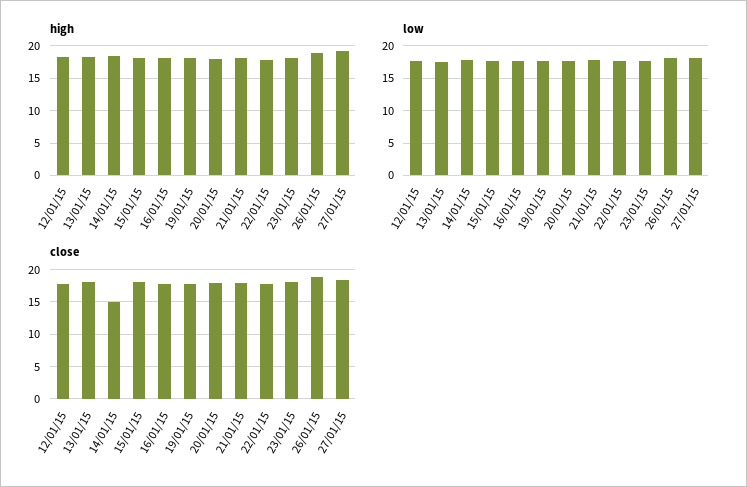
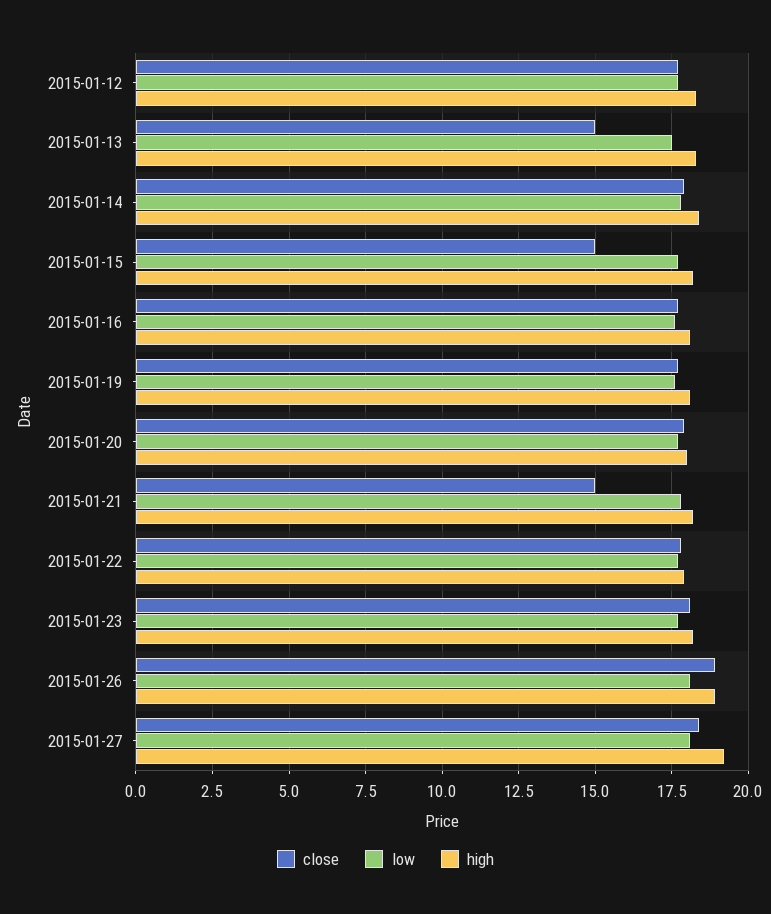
close, 13/01/15: 18 -> 15
close, 14/01/15: 15 -> 18
close, 15/01/15: 18 -> 15
close, 21/01/15: 18 -> 15

